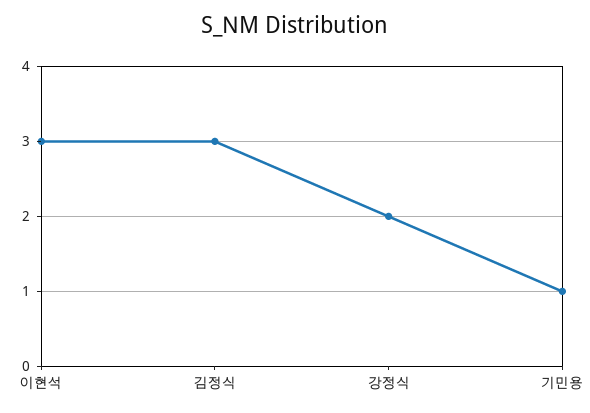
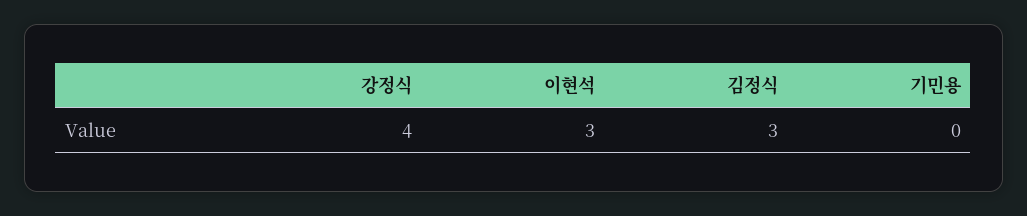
강정식: 2 -> 4
기민용: 1 -> 0

